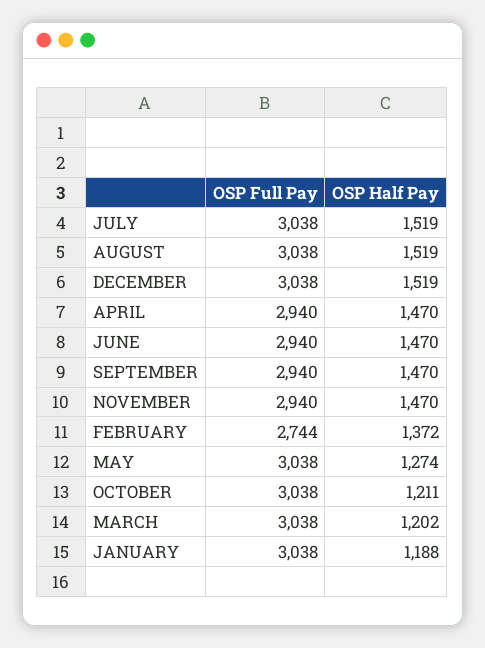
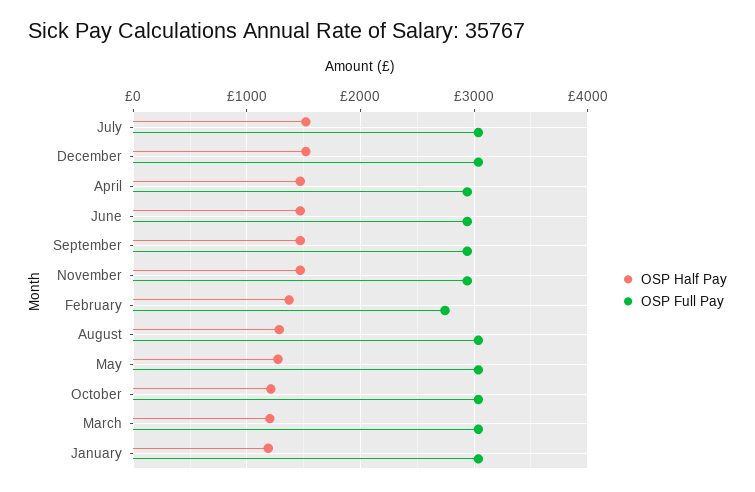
OSP Half Pay, AUGUST: 1519 -> 1300

